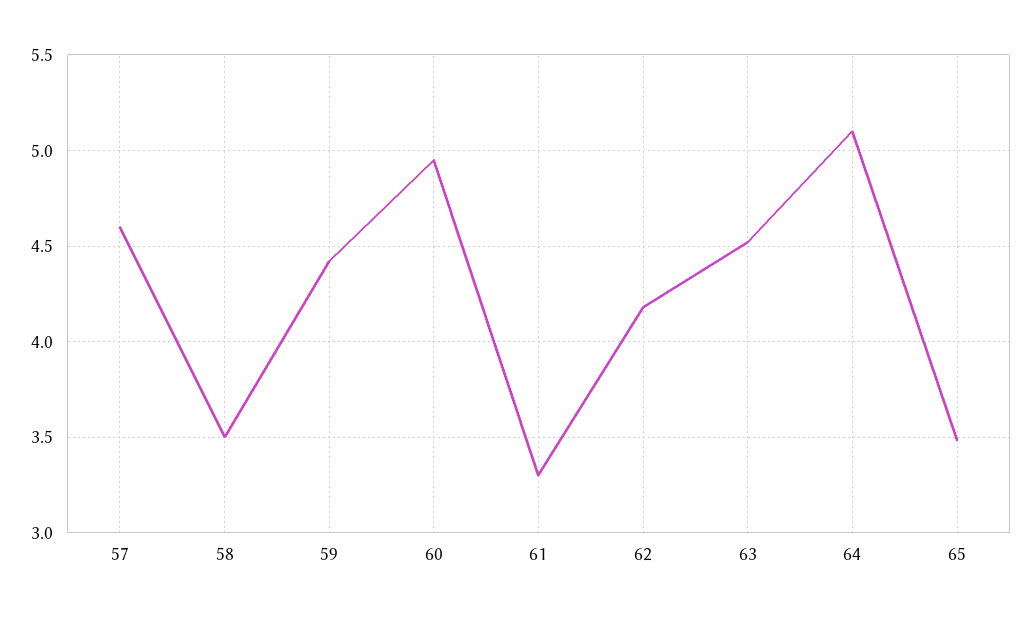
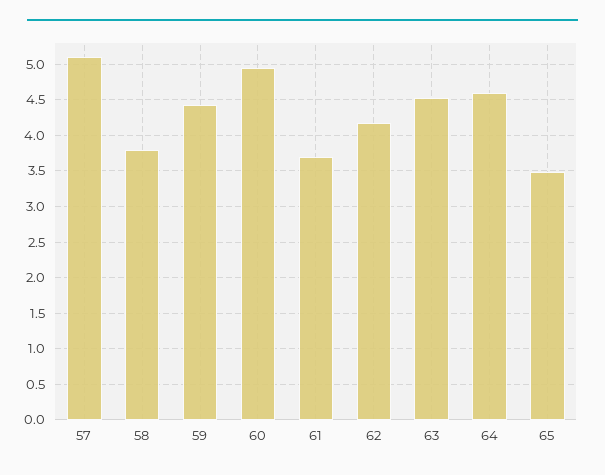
57: 4.6 -> 5.1
58: 3.5 -> 3.8
61: 3.3 -> 3.7
64: 5.1 -> 4.6

